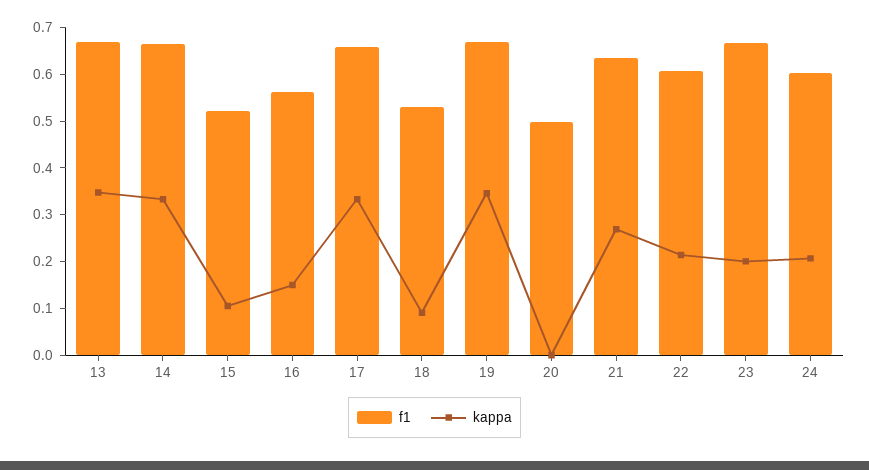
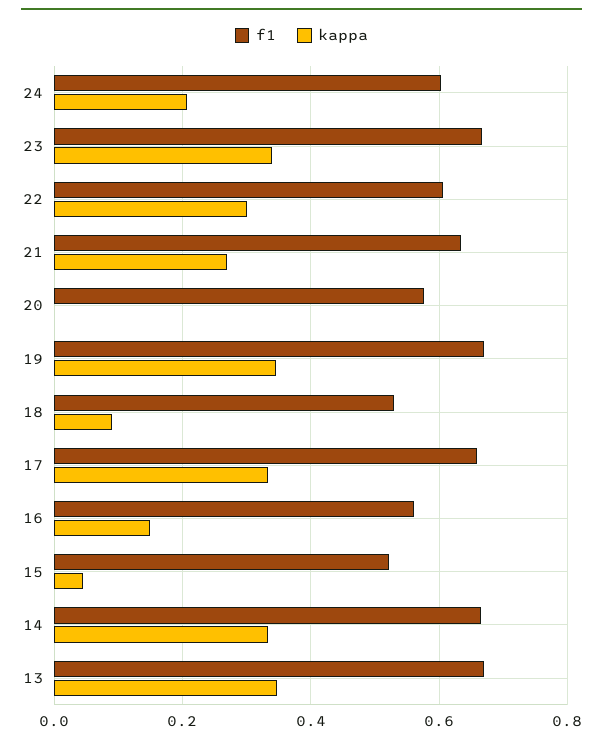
kappa, 15: 0.1 -> 0.04
f1, 20: 0.5 -> 0.58
kappa, 22: 0.22 -> 0.3
kappa, 23: 0.2 -> 0.34

